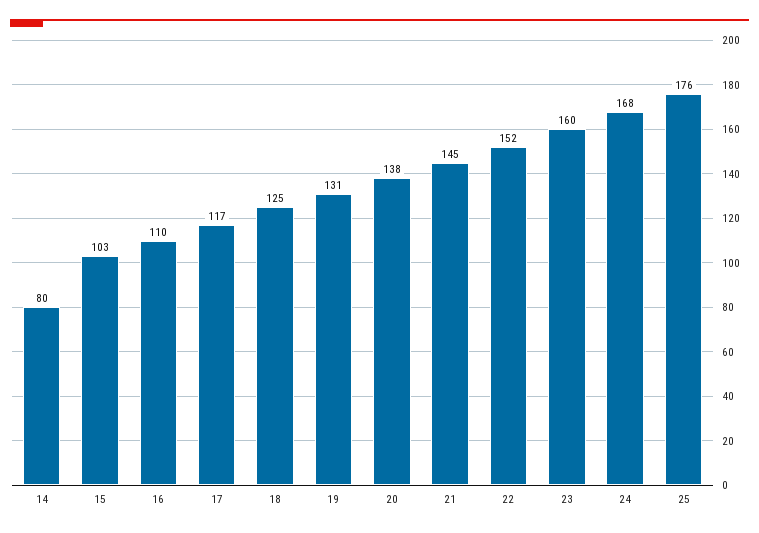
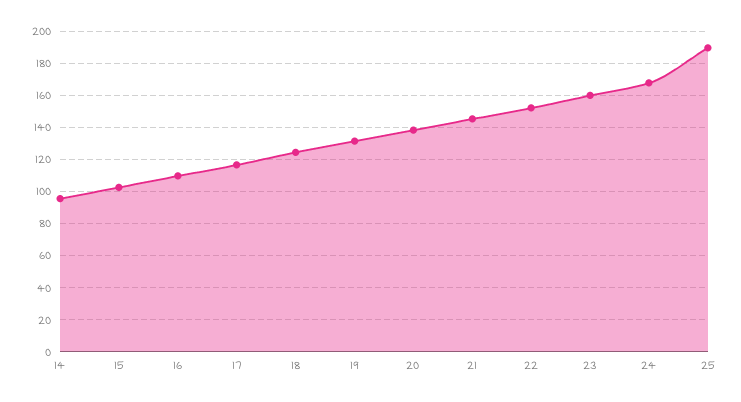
14: 80 -> 95
25: 176 -> 190

